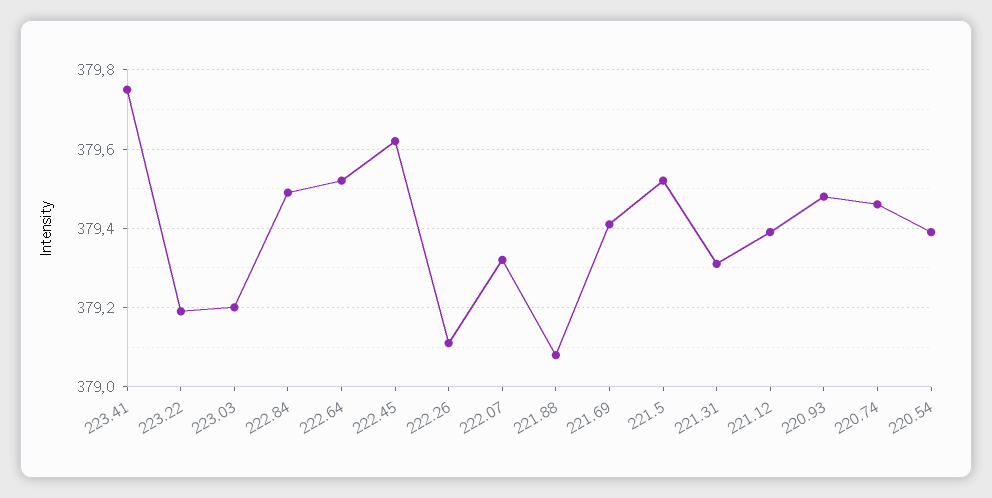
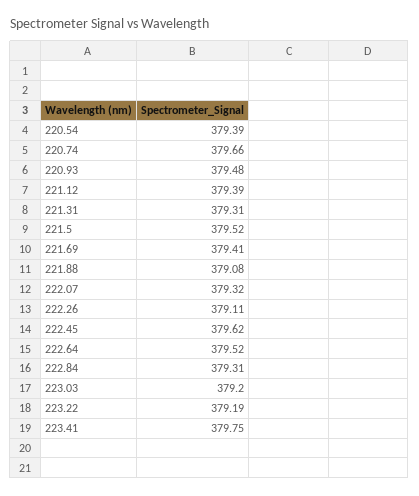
222.84: 379.5 -> 379.31
220.74: 379.45 -> 379.66

